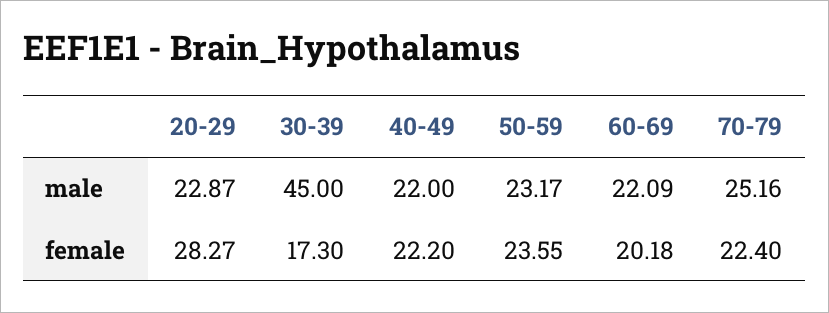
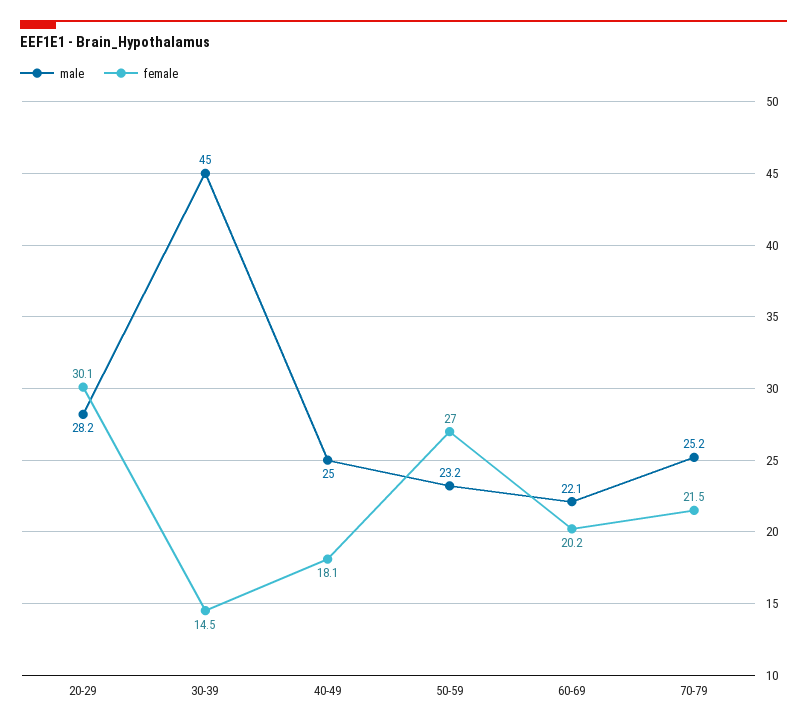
male, 20-29: 22.87 -> 28.2
male, 40-49: 22 -> 25
female, 20-29: 28.27 -> 30.1
female, 30-39: 17.3 -> 14.5
female, 40-49: 22.2 -> 18.1
female, 50-59: 23.55 -> 27
female, 70-79: 22.4 -> 21.5

